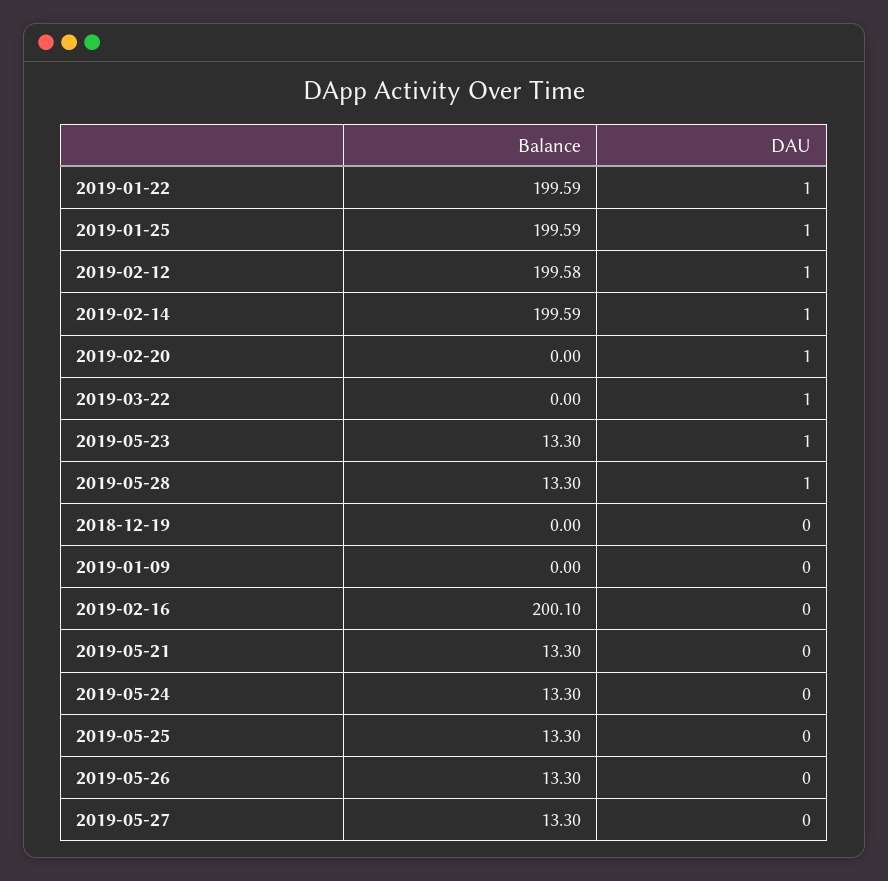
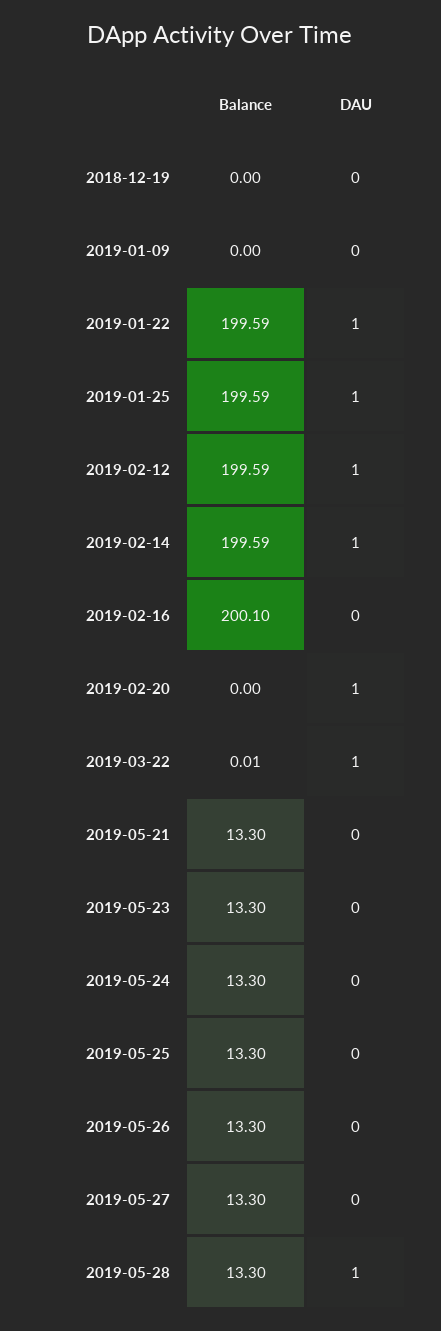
Balance, 2019-02-12: 199.58 -> 199.59
Balance, 2019-03-22: 0 -> 0.01
DAU, 2019-05-23: 1 -> 0

